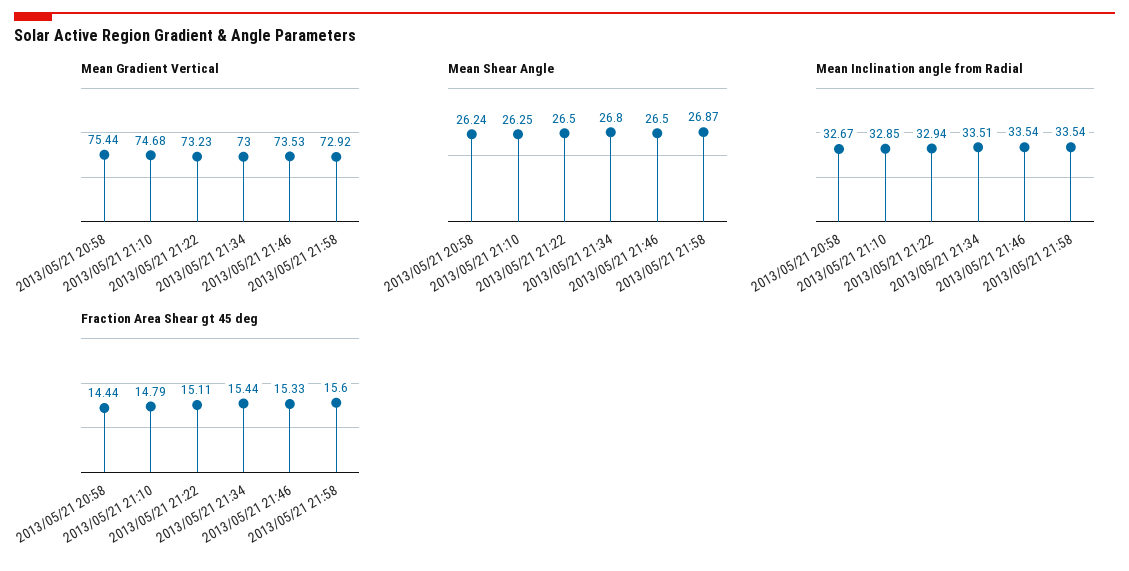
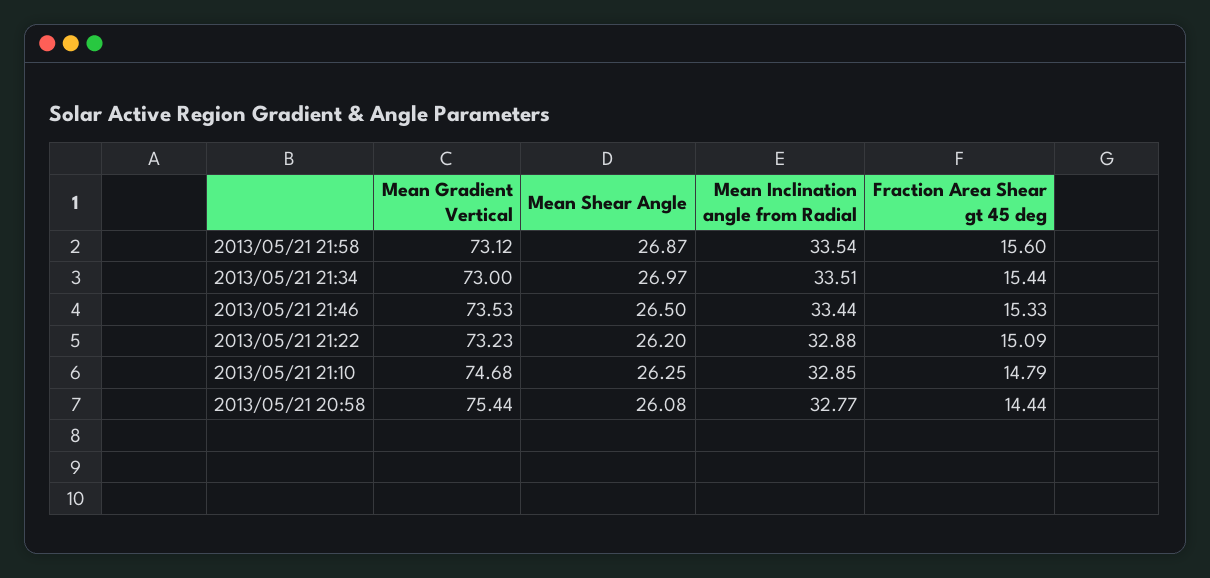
Mean Gradient Vertical, 2013/05/21 21:58: 72.92 -> 73.12
Mean Shear Angle, 2013/05/21 20:58: 26.24 -> 26.08
Mean Shear Angle, 2013/05/21 21:22: 26.5 -> 26.2
Mean Shear Angle, 2013/05/21 21:34: 26.8 -> 26.97
Mean Inclination angle from Radial, 2013/05/21 20:58: 32.67 -> 32.77
Mean Inclination angle from Radial, 2013/05/21 21:22: 32.94 -> 32.88
Mean Inclination angle from Radial, 2013/05/21 21:46: 33.54 -> 33.44
Fraction Area Shear gt 45 deg, 2013/05/21 21:22: 15.11 -> 15.09

